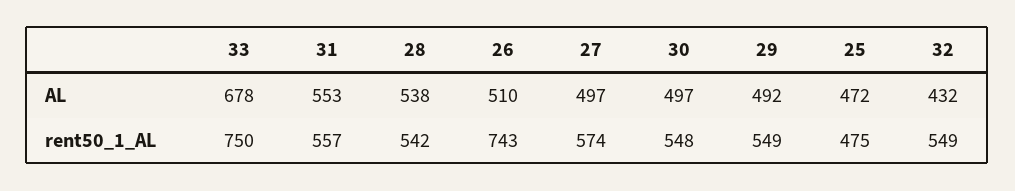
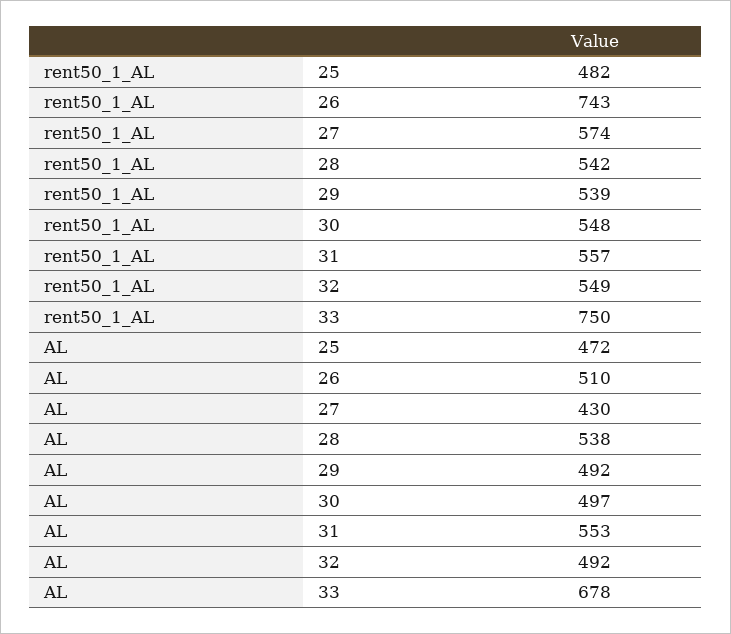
27, AL: 497 -> 430
32, AL: 432 -> 492
29, rent50_1_AL: 549 -> 539
25, rent50_1_AL: 475 -> 482

